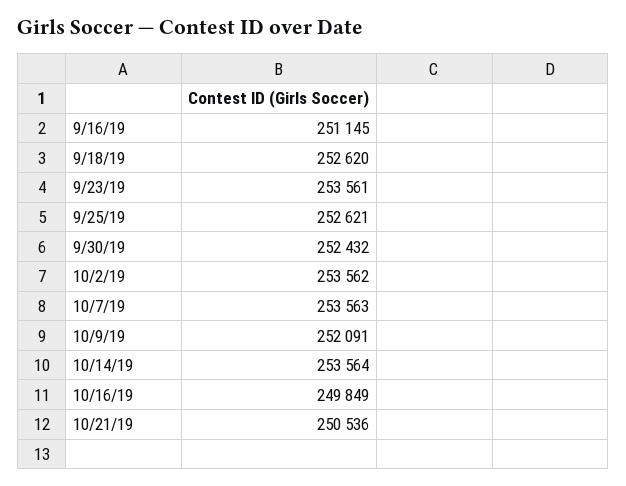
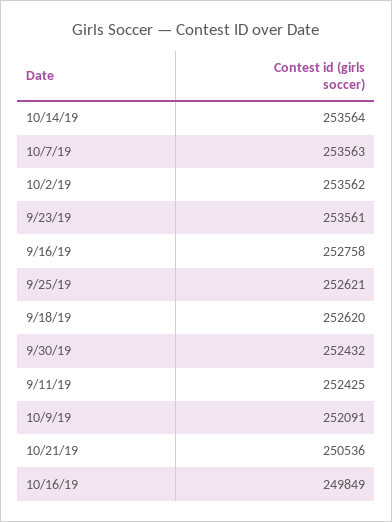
9/16/19: 251145 -> 252758
9/11/19: none -> 252425

